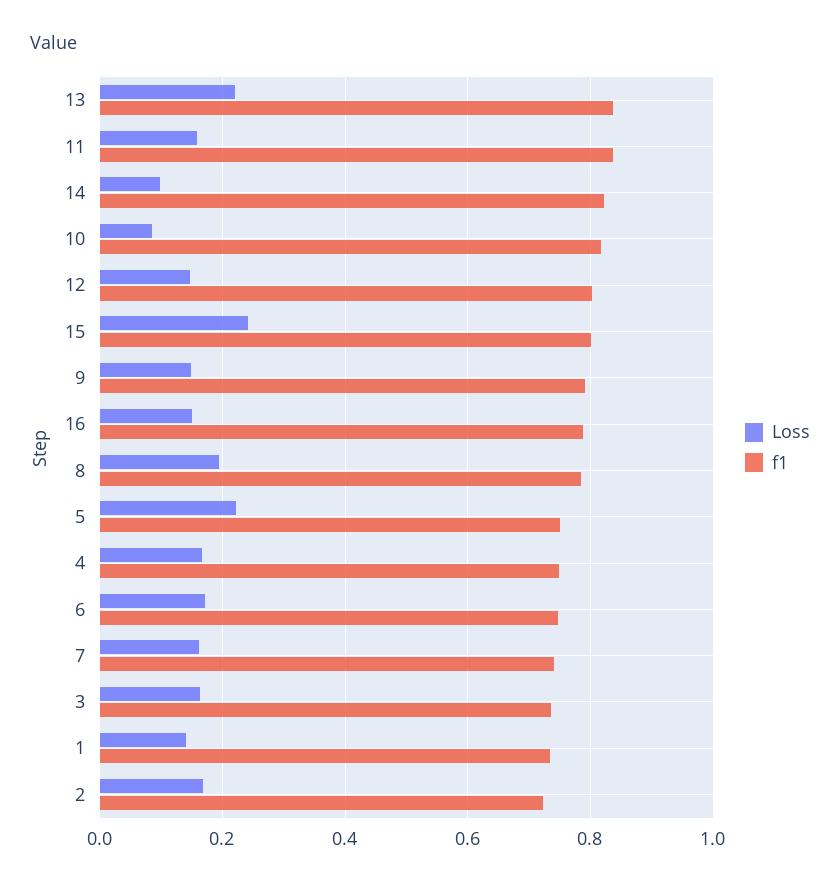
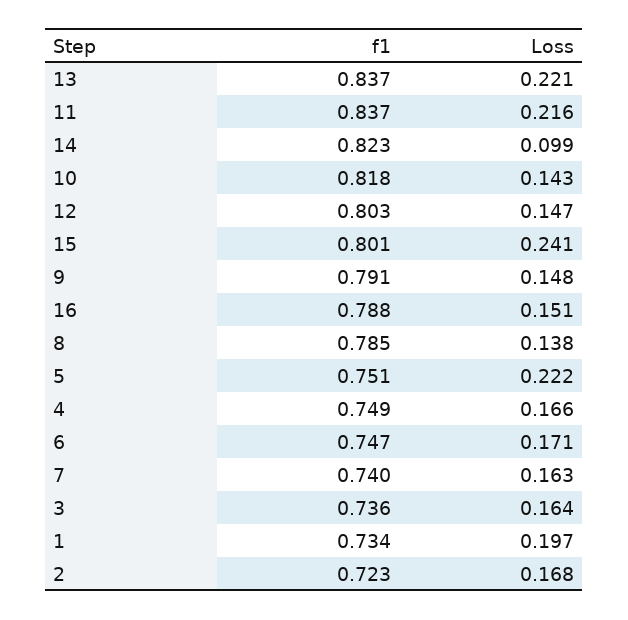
Loss, 11: 0.16 -> 0.216
Loss, 10: 0.08 -> 0.143
Loss, 8: 0.2 -> 0.138
Loss, 1: 0.14 -> 0.197

